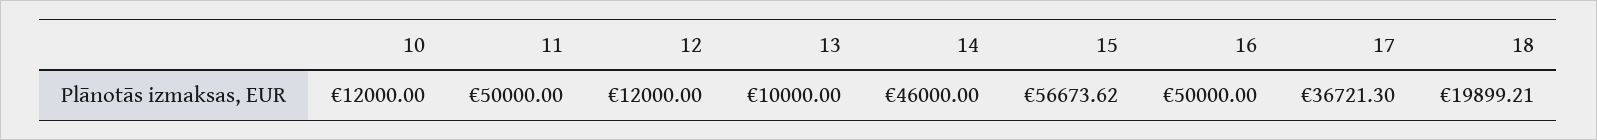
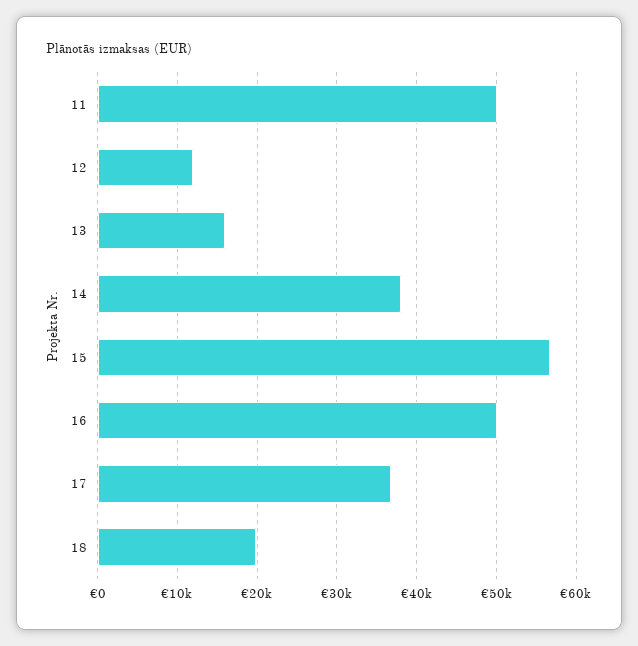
10: 12000 -> none
13: 10000 -> 16000
14: 46000 -> 38000

